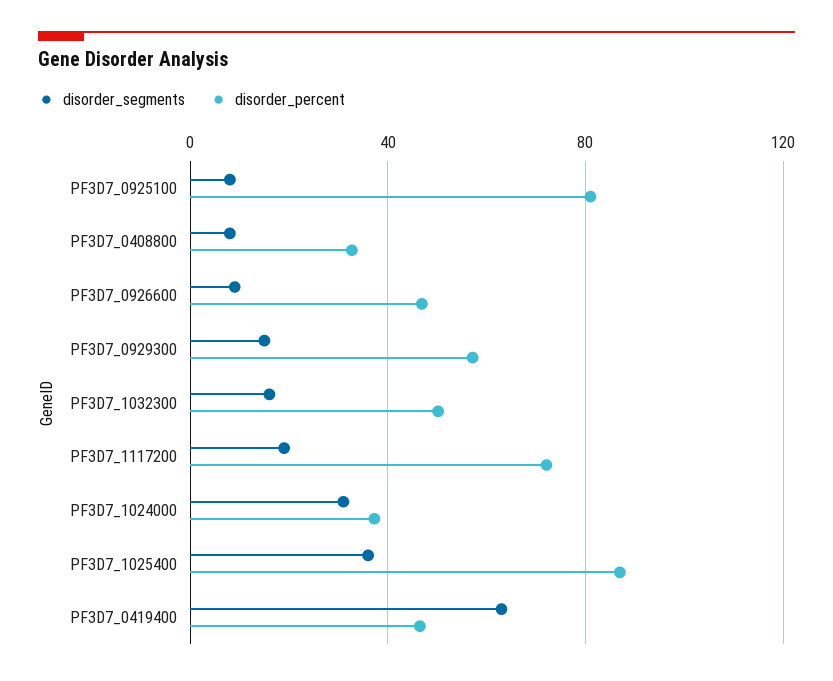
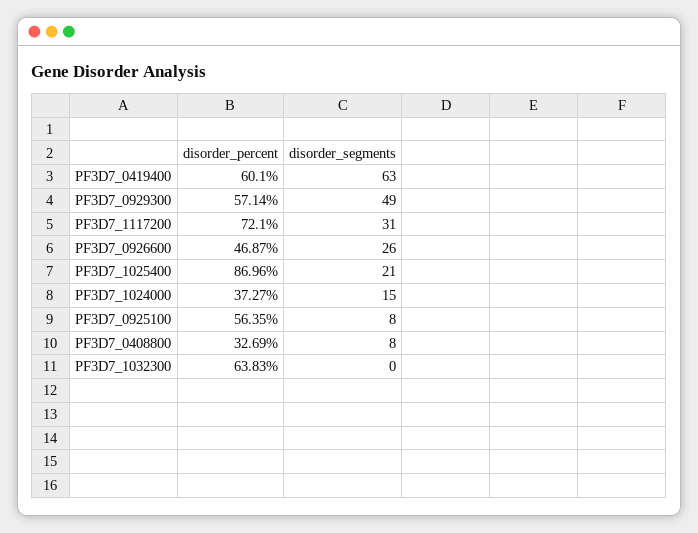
disorder_percent, PF3D7_0925100: 80 -> 56.35
disorder_segments, PF3D7_0926600: 10 -> 26
disorder_segments, PF3D7_0929300: 15 -> 49
disorder_segments, PF3D7_1032300: 15 -> 0
disorder_percent, PF3D7_1032300: 50 -> 63.83
disorder_segments, PF3D7_1117200: 20 -> 31
disorder_segments, PF3D7_1024000: 30 -> 15
disorder_segments, PF3D7_1025400: 35 -> 21
disorder_percent, PF3D7_0419400: 45 -> 60.1

